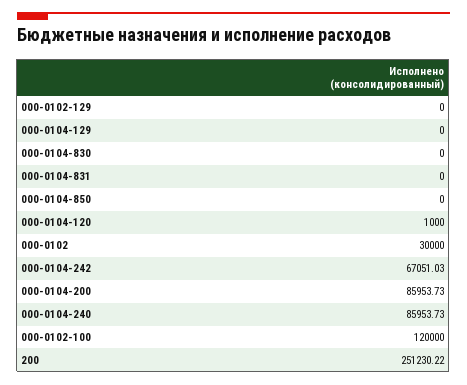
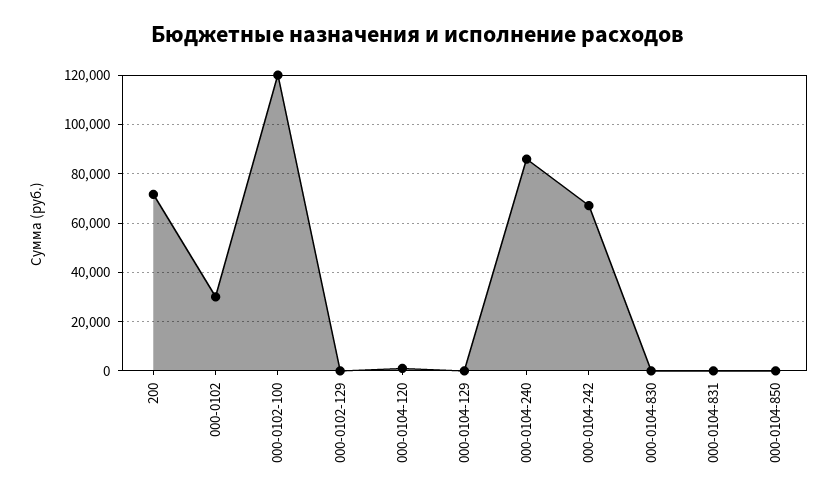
000-0104-200: 85953.73 -> none
200: 251230.22 -> 72500

